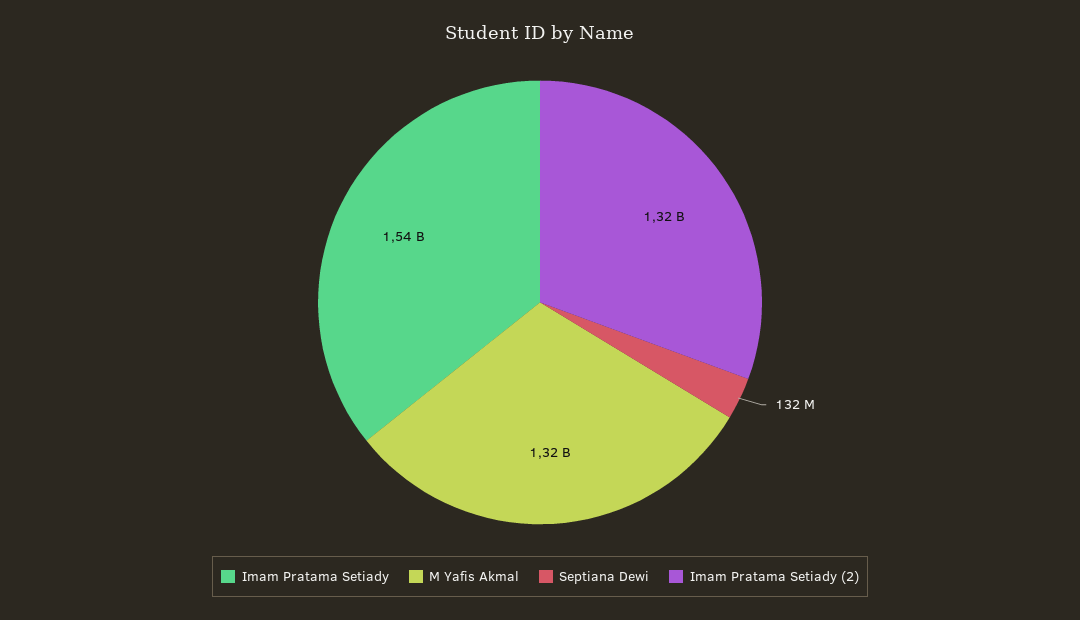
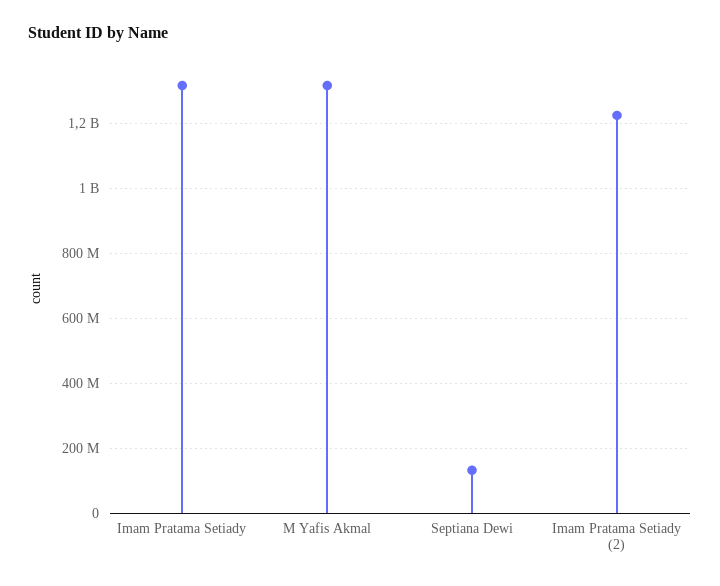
Imam Pratama Setiady: 1540000000 -> 1320000000
Imam Pratama Setiady (2): 1320000000 -> 1220000000

